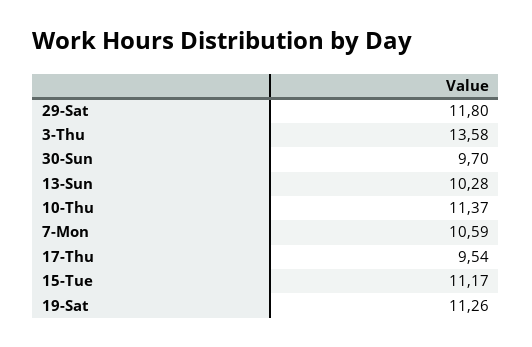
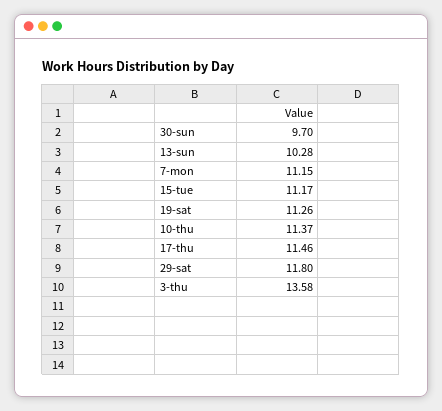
7-Mon: 10.59 -> 11.15
17-Thu: 9.54 -> 11.46

